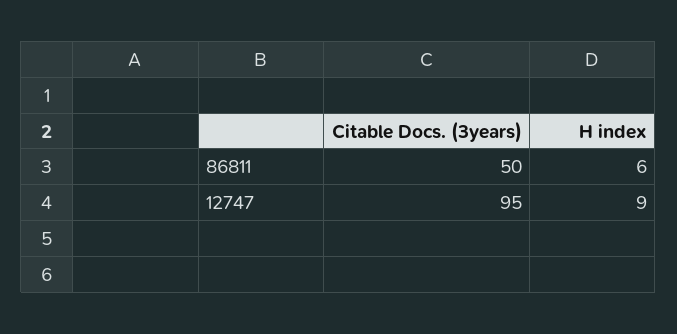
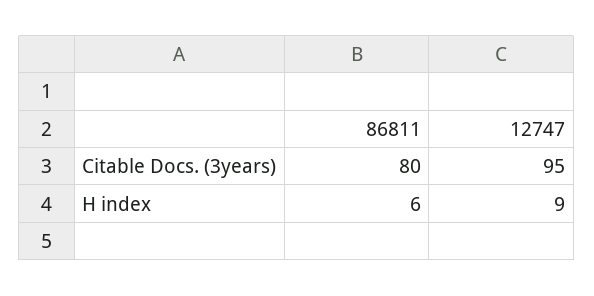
Citable Docs. (3years), 86811: 50 -> 80

